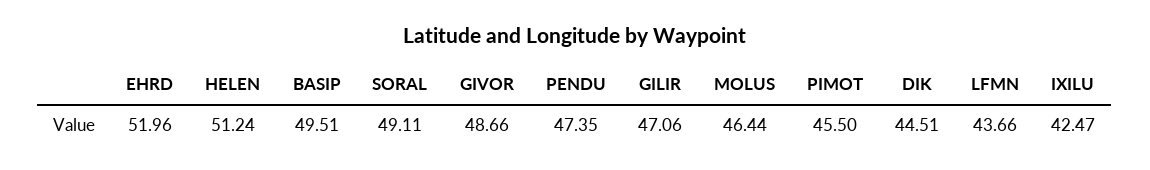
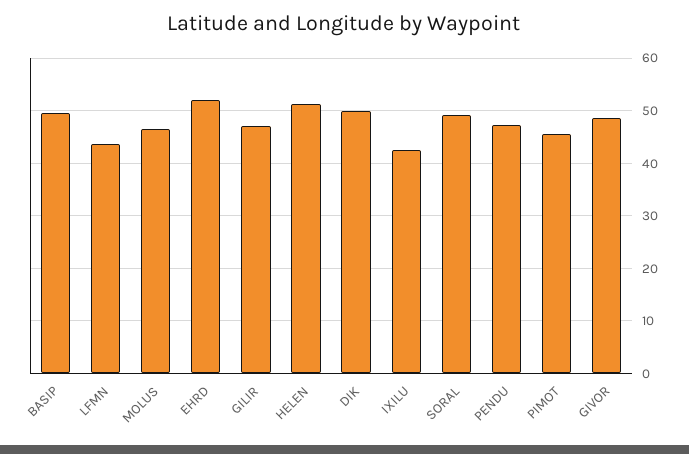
DIK: 44.51 -> 50

